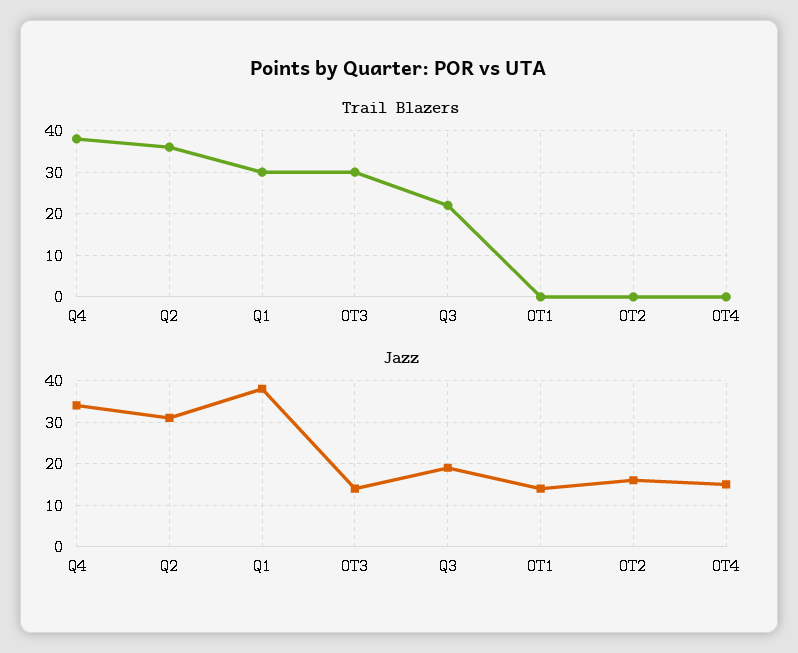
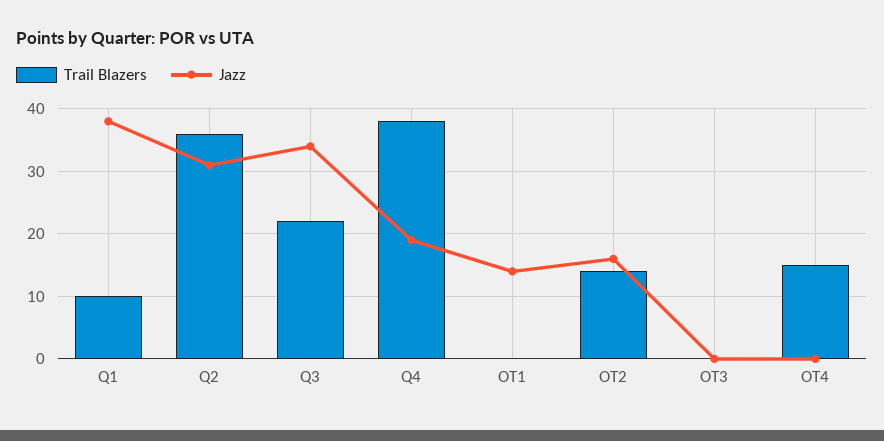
Trail Blazers, Q1: 30 -> 10
Trail Blazers, OT3: 30 -> 0
Trail Blazers, OT2: 0 -> 14
Trail Blazers, OT4: 0 -> 15
Jazz, Q4: 35 -> 19
Jazz, OT3: 15 -> 0
Jazz, Q3: 20 -> 34
Jazz, OT4: 15 -> 0

